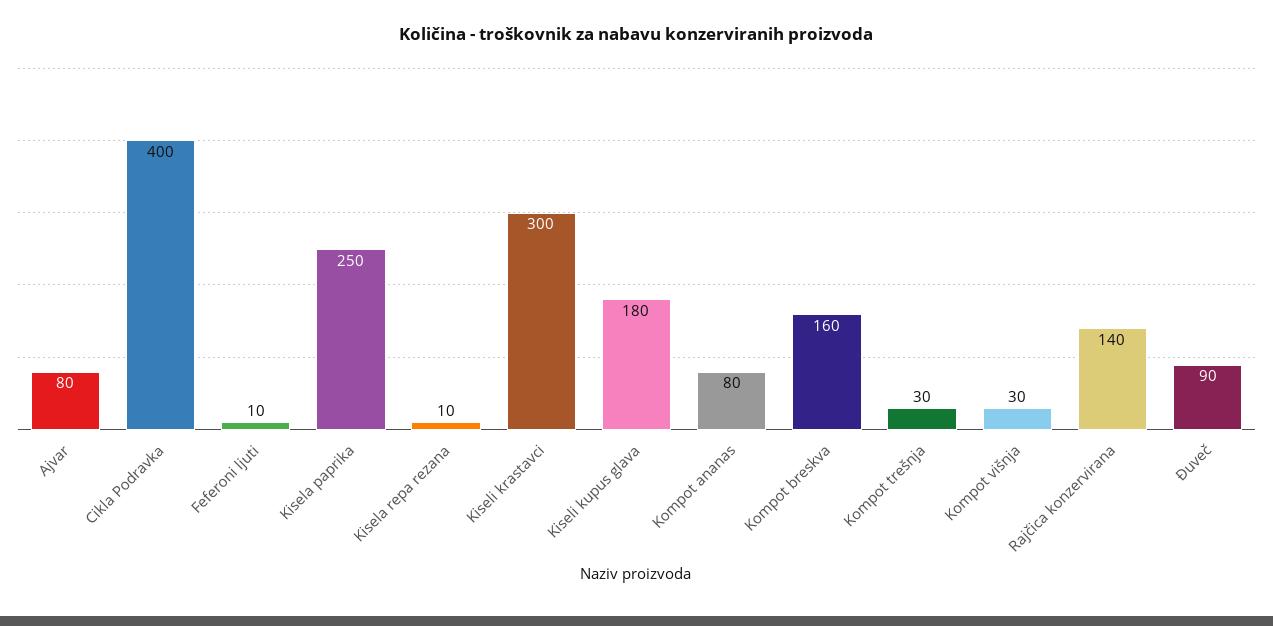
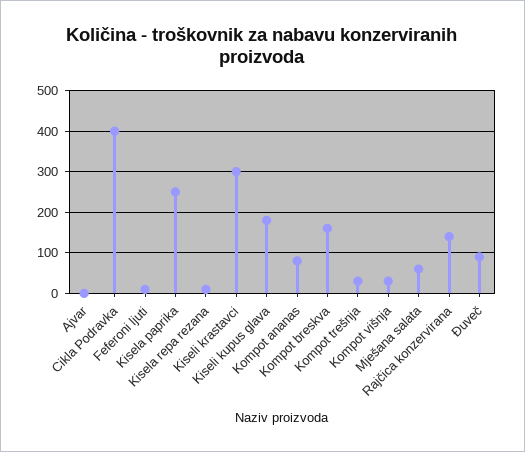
Ajvar: 80 -> 0
Mješana salata: none -> 60

